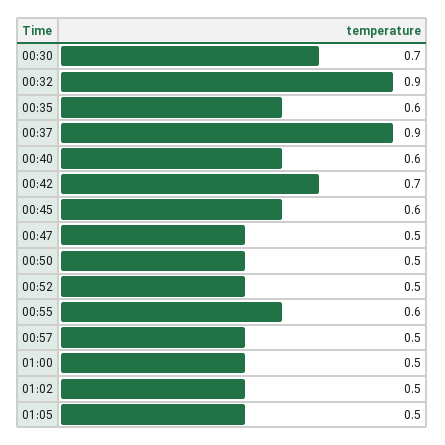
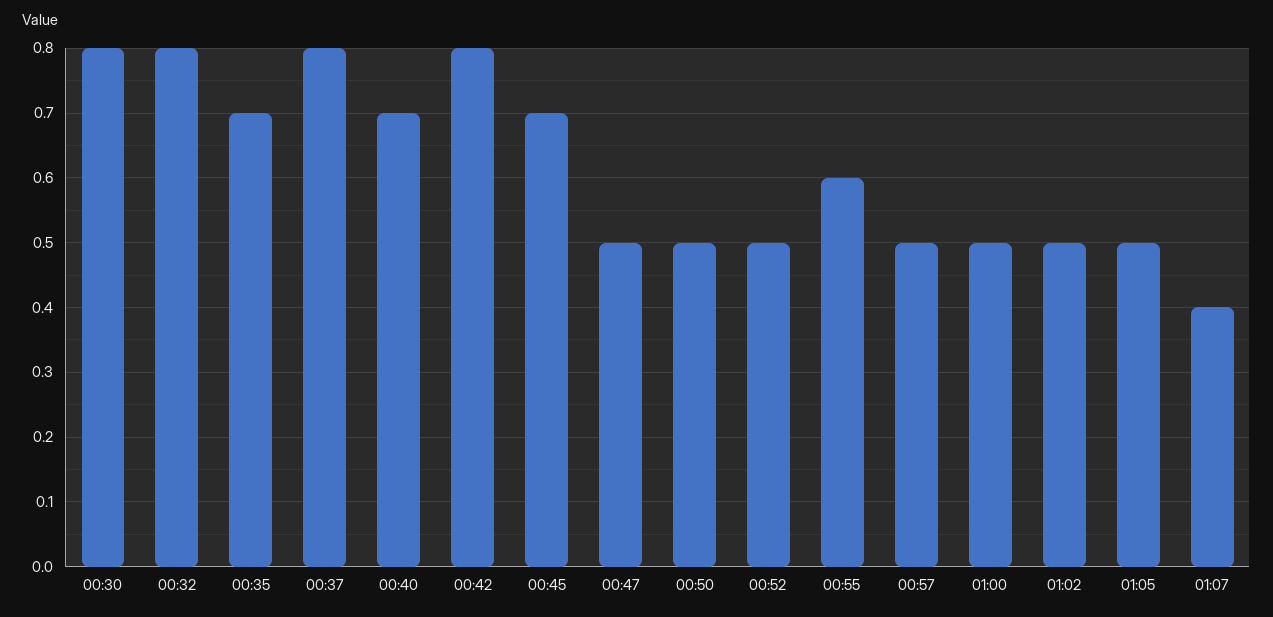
00:30: 0.7 -> 0.8
00:32: 0.9 -> 0.8
00:35: 0.6 -> 0.7
00:37: 0.9 -> 0.8
00:40: 0.6 -> 0.7
00:42: 0.7 -> 0.8
00:45: 0.6 -> 0.7
01:07: none -> 0.4

